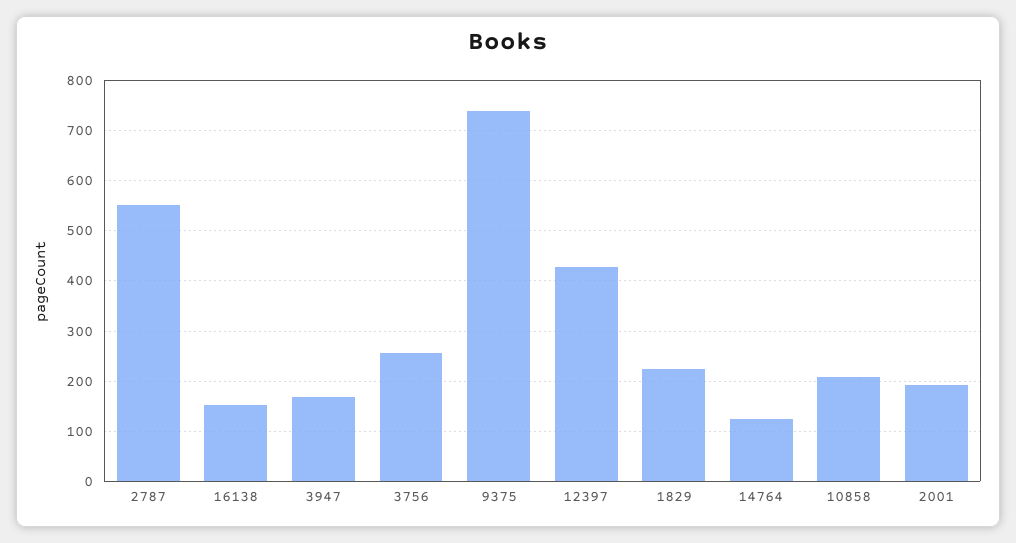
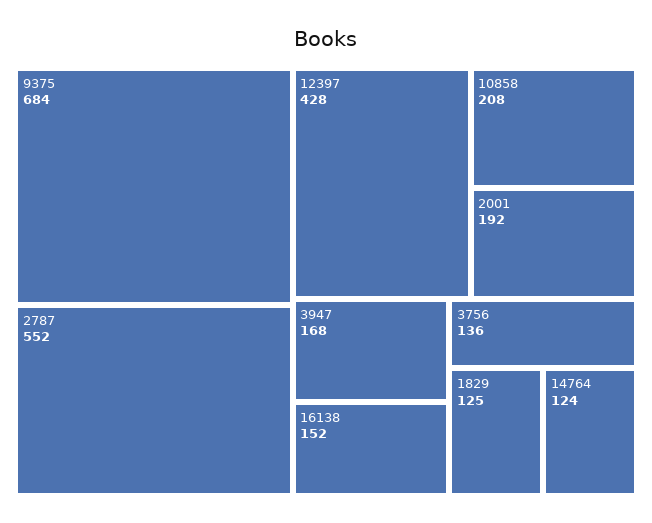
3756: 260 -> 136
9375: 740 -> 684
1829: 220 -> 125

